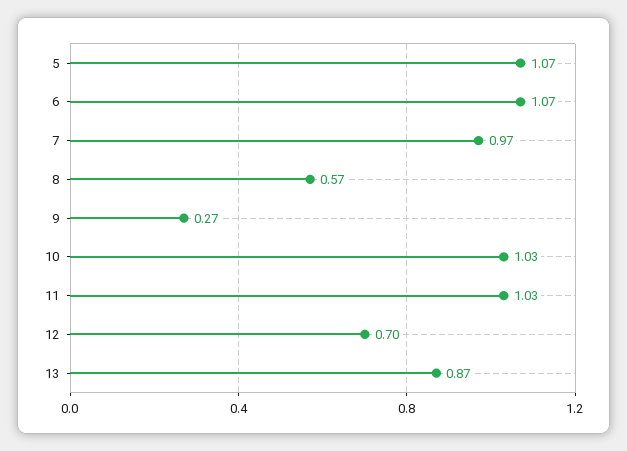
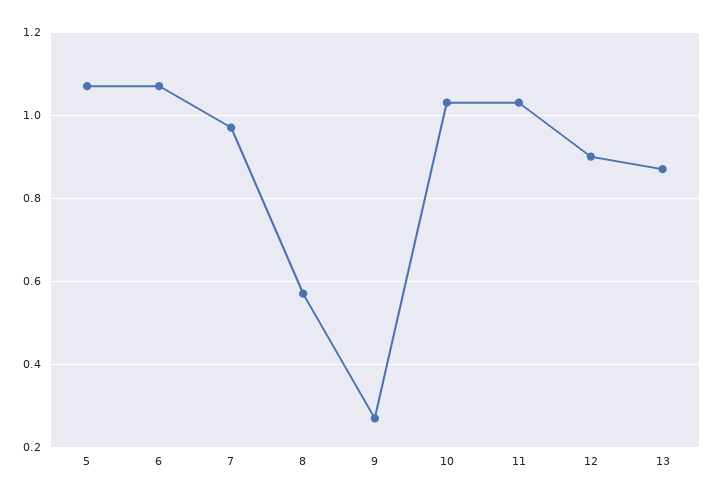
12: 0.7 -> 0.9

